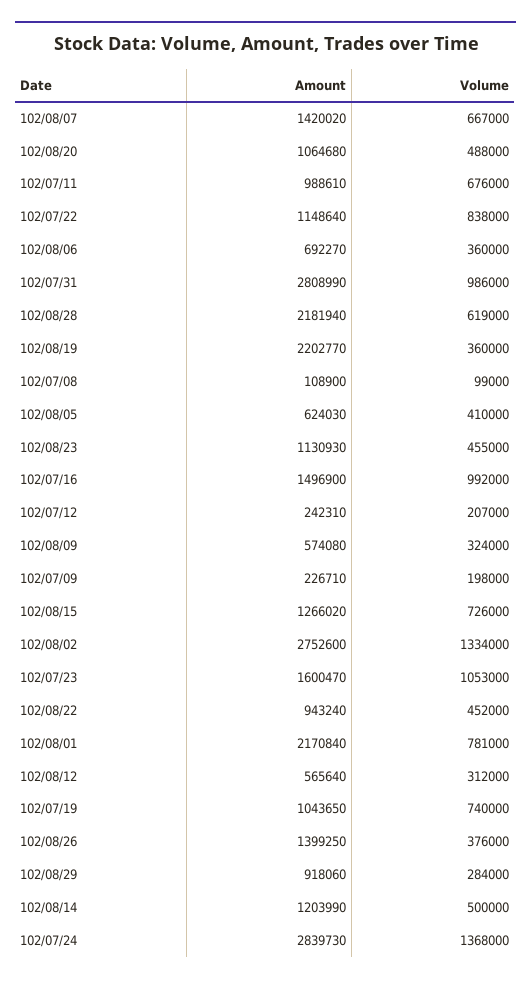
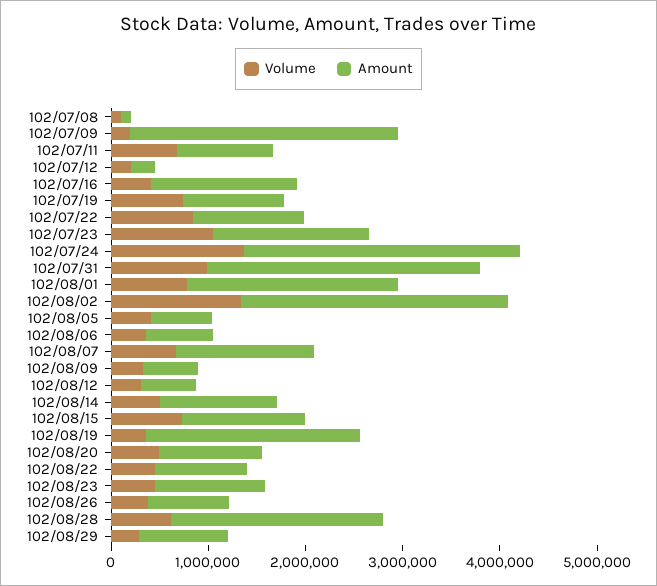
Volume, 102/07/16: 992000 -> 400000
Amount, 102/07/09: 226710 -> 2800000
Amount, 102/08/26: 1399250 -> 800000

